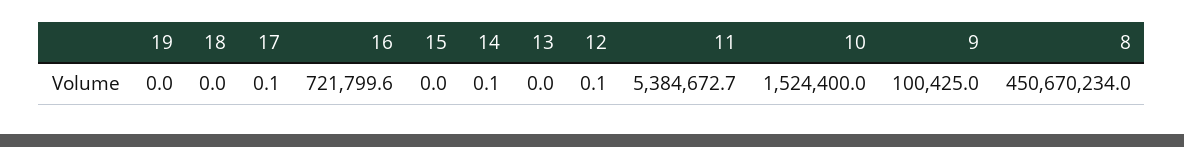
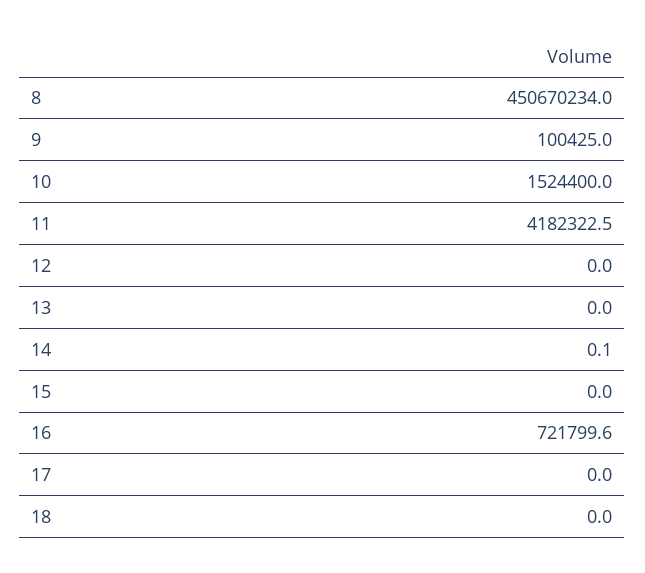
19: 0 -> none
17: 0.1 -> 0
12: 0.1 -> 0
11: 5384672.7 -> 4182322.5

